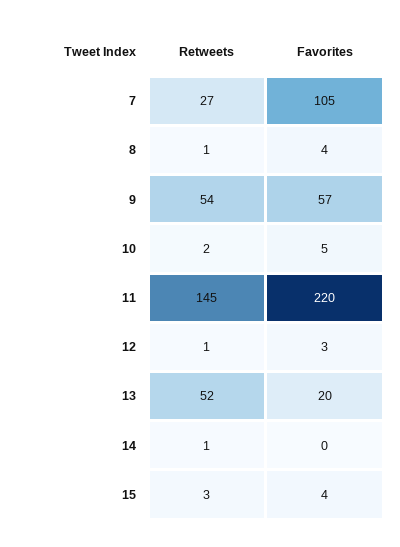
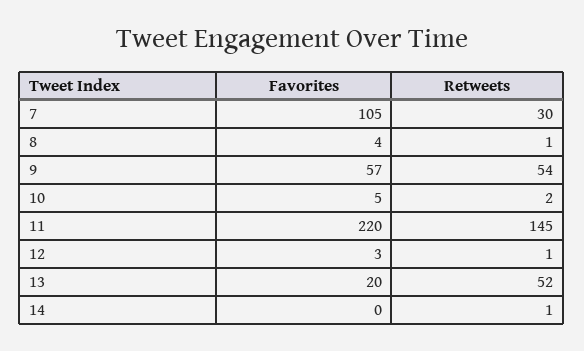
Retweets, 7: 27 -> 30
Retweets, 15: 3 -> none
Favorites, 15: 4 -> none

